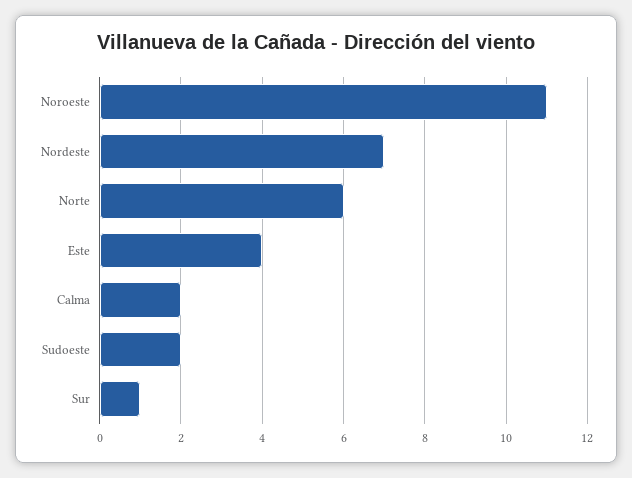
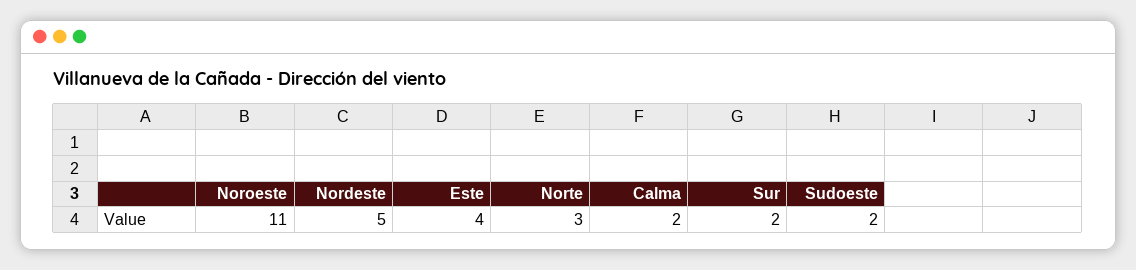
Nordeste: 7 -> 5
Norte: 6 -> 3
Sur: 1 -> 2

